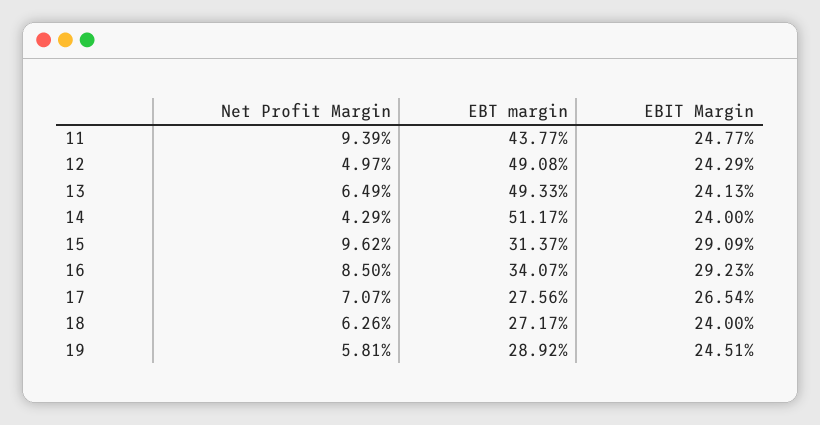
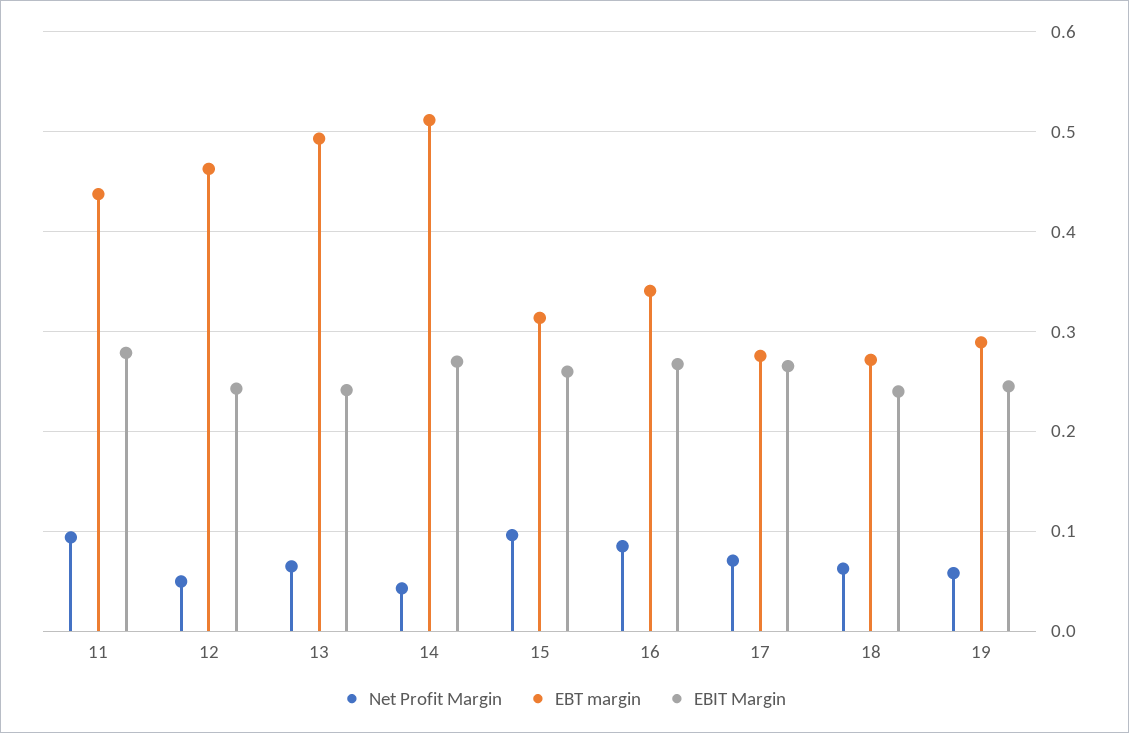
EBIT Margin, 11: 0.2477 -> 0.28
EBT margin, 12: 0.4908 -> 0.46
EBIT Margin, 14: 0.24 -> 0.27
EBIT Margin, 15: 0.2909 -> 0.26
EBIT Margin, 16: 0.2923 -> 0.27

